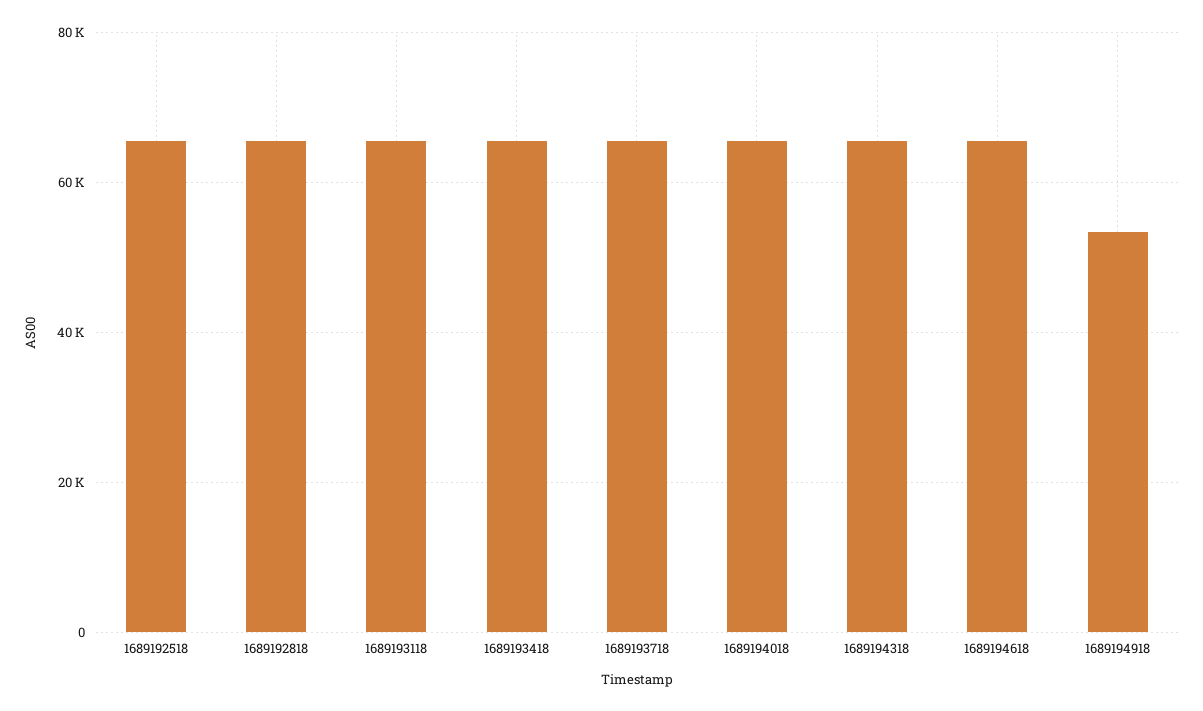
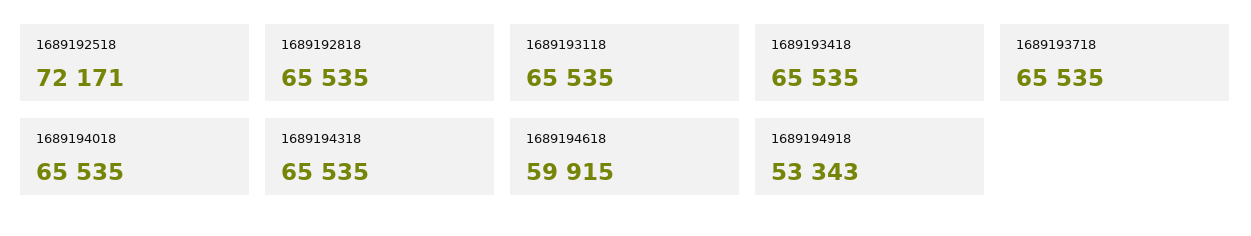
1689192518: 66000 -> 72171
1689194618: 66000 -> 59915

